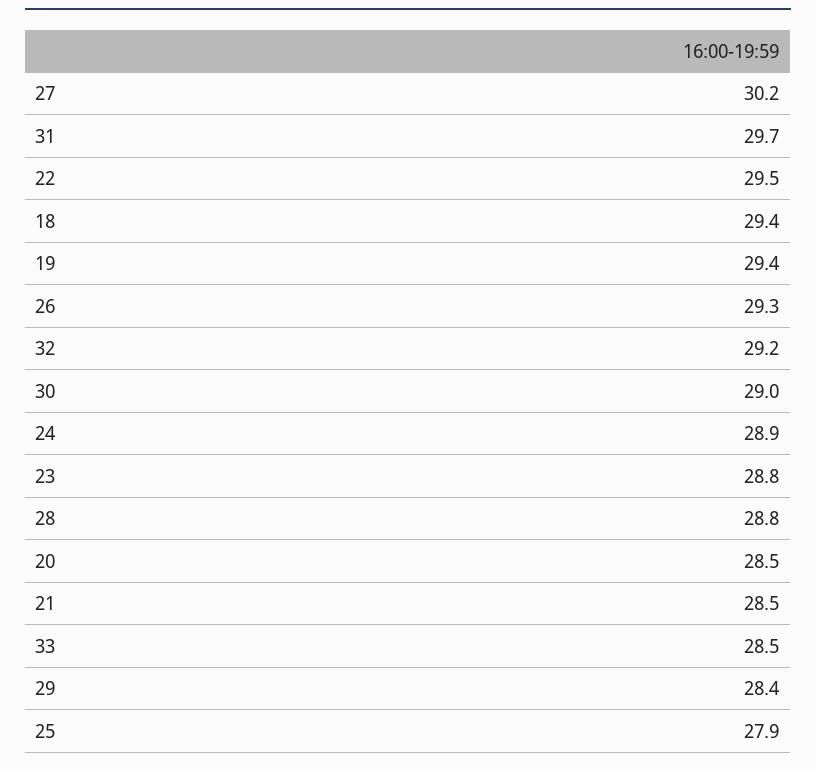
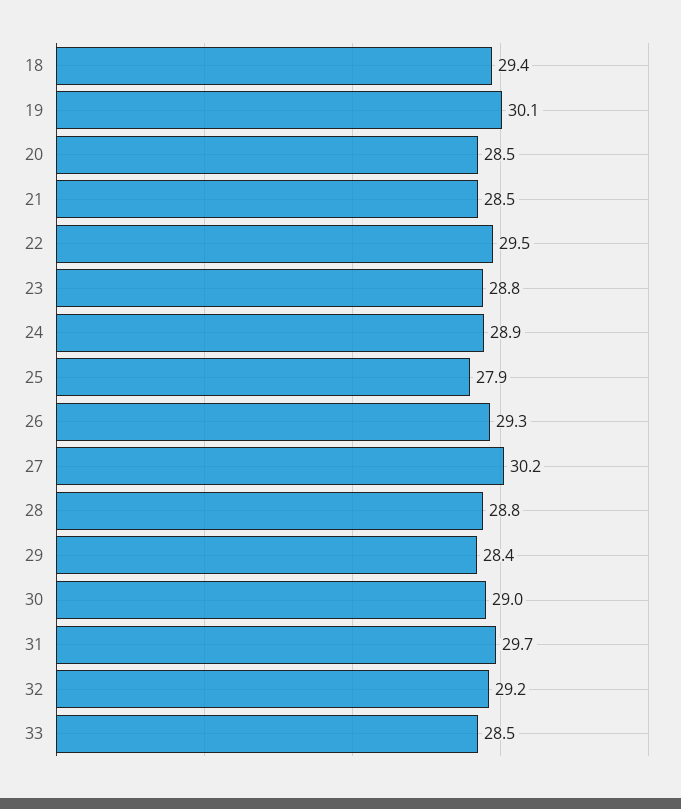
19: 29.4 -> 30.1

